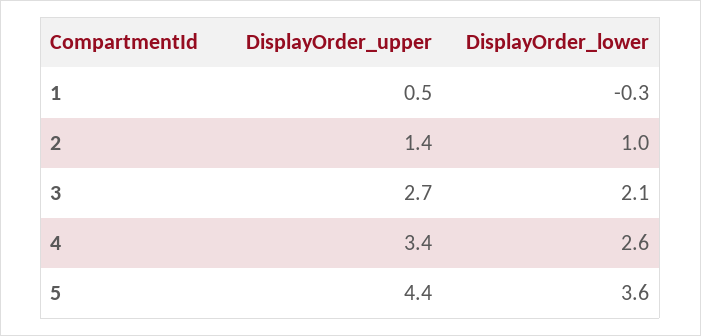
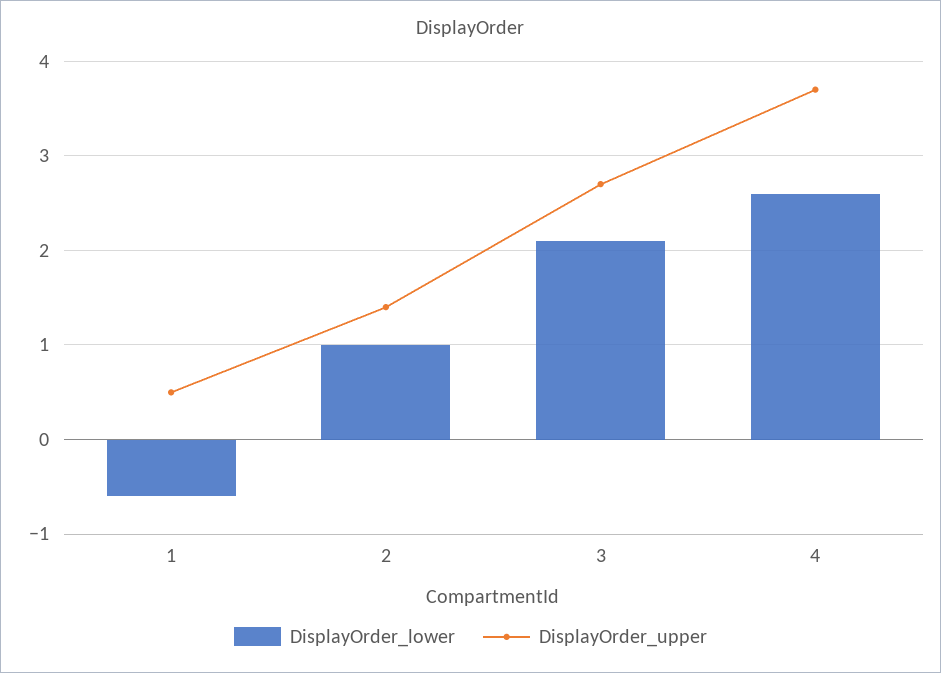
DisplayOrder_lower, 1: -0.3 -> -0.6
DisplayOrder_upper, 4: 3.4 -> 3.7
DisplayOrder_upper, 5: 4.4 -> none
DisplayOrder_lower, 5: 3.6 -> none

